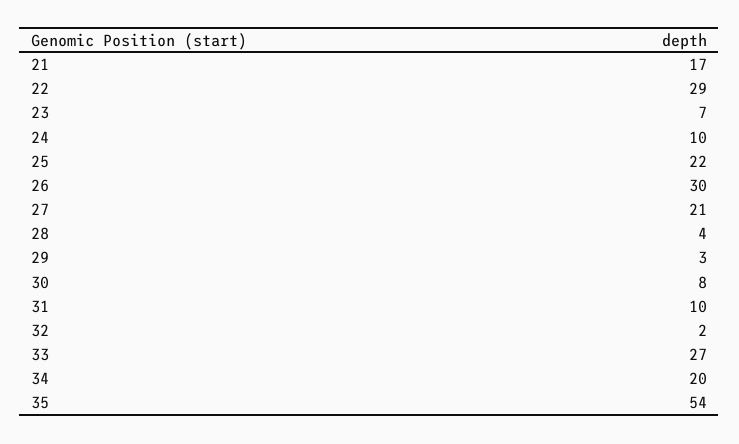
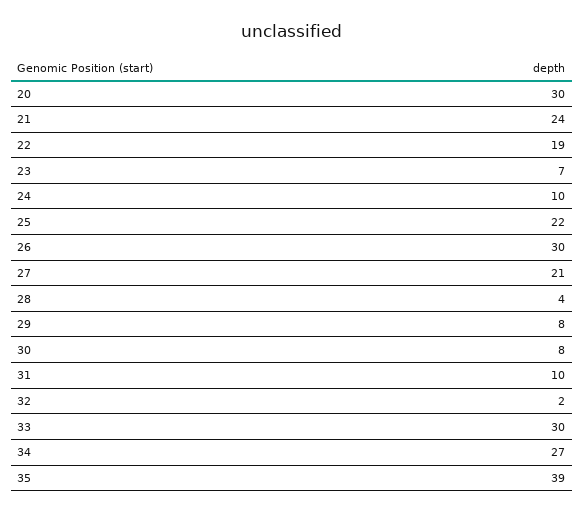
21: 17 -> 24
22: 29 -> 19
29: 3 -> 8
33: 27 -> 30
34: 20 -> 27
35: 54 -> 39
20: none -> 30

